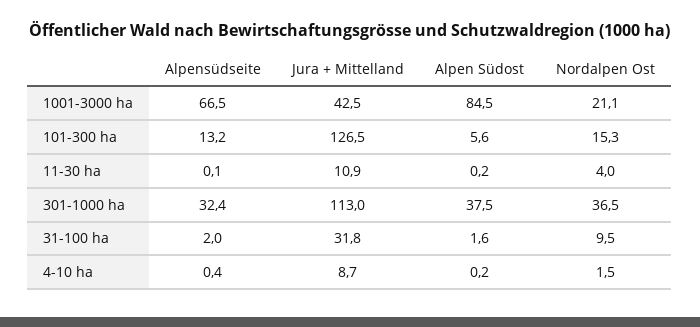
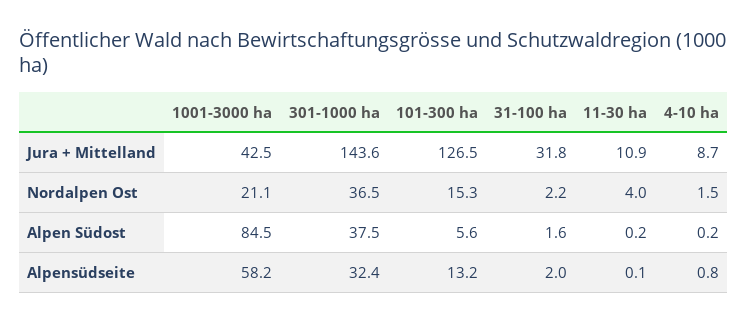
Alpensüdseite, 1001-3000 ha: 66.5 -> 58.2
Jura + Mittelland, 301-1000 ha: 113 -> 143.6
Nordalpen Ost, 31-100 ha: 9.5 -> 2.2
Alpensüdseite, 4-10 ha: 0.4 -> 0.8

